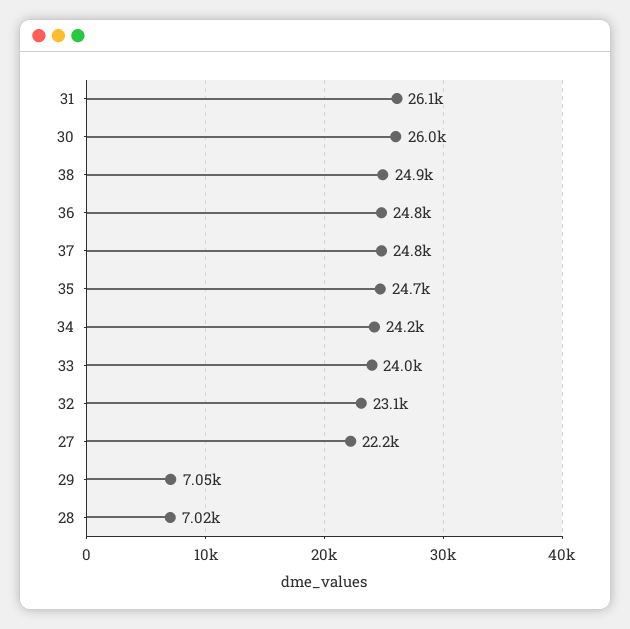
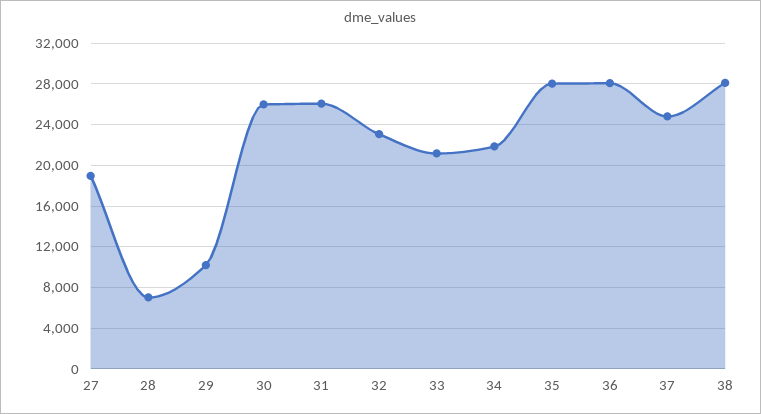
38: 24900 -> 28000
36: 24800 -> 28000
35: 24700 -> 28000
34: 24200 -> 22000
33: 24000 -> 21000
27: 22200 -> 19000
29: 7050 -> 10000

